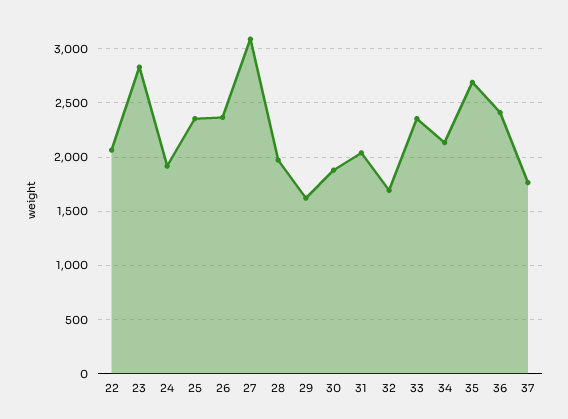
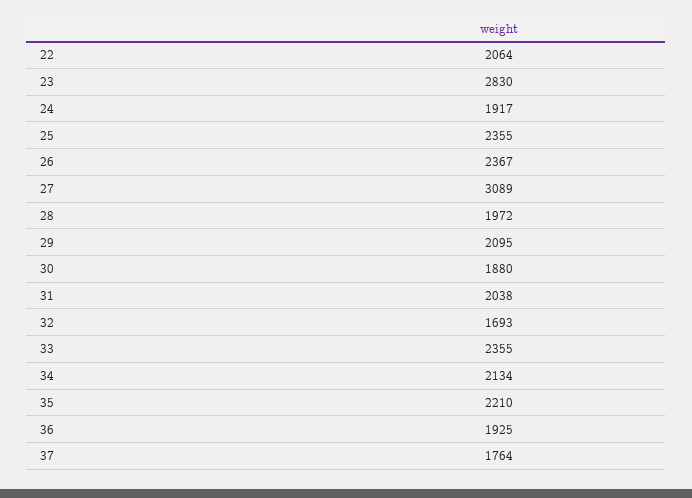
29: 1600 -> 2095
35: 2700 -> 2210
36: 2400 -> 1925

